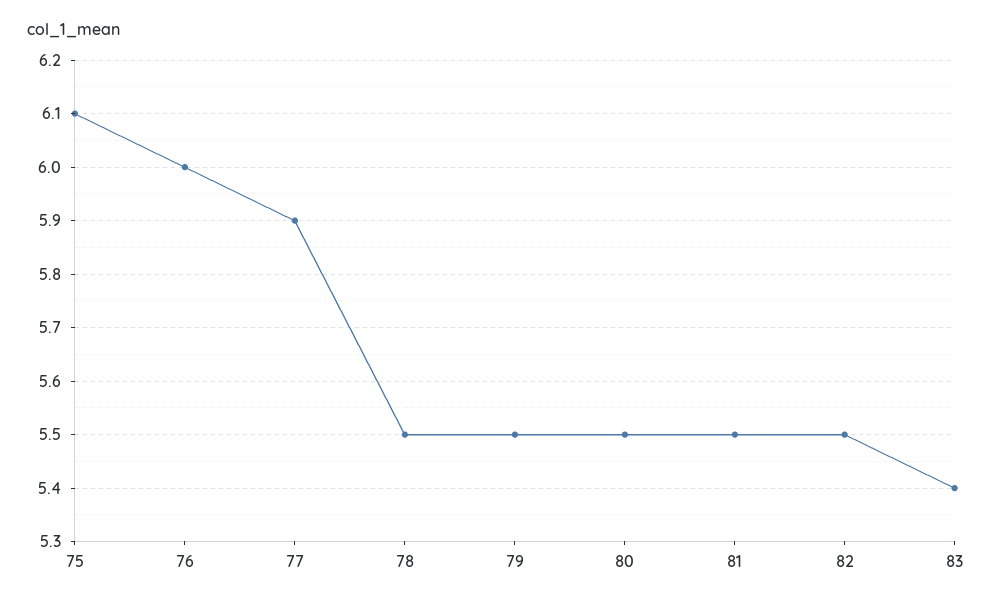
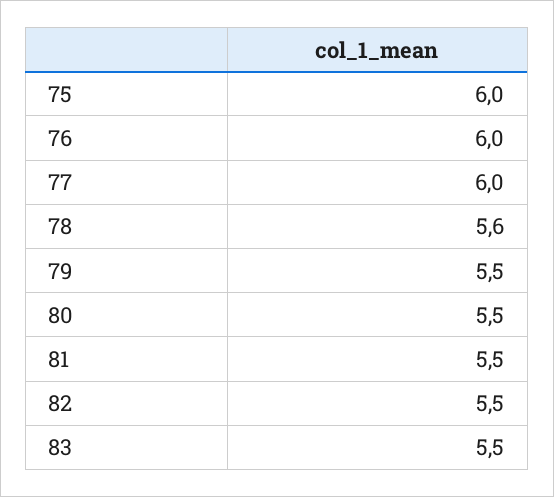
75: 6.1 -> 6
77: 5.9 -> 6
78: 5.5 -> 5.6
83: 5.4 -> 5.5

